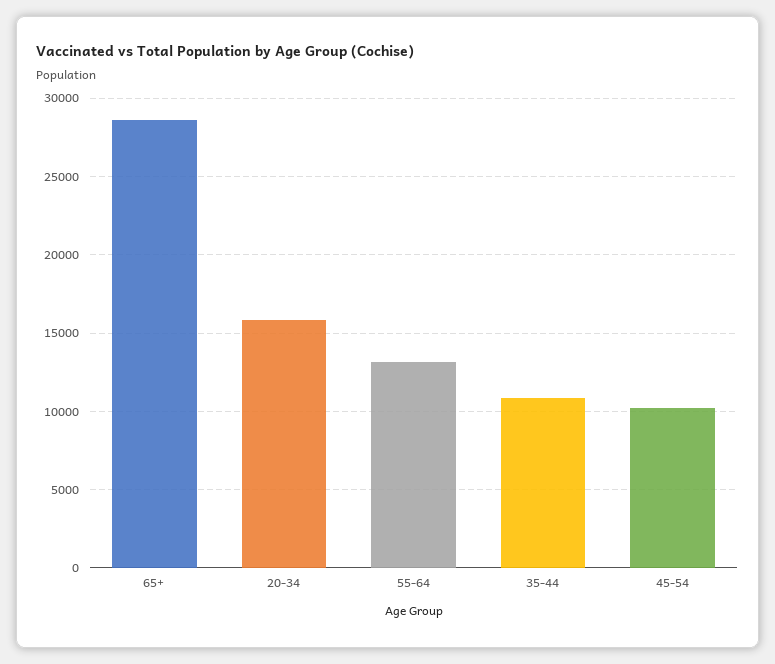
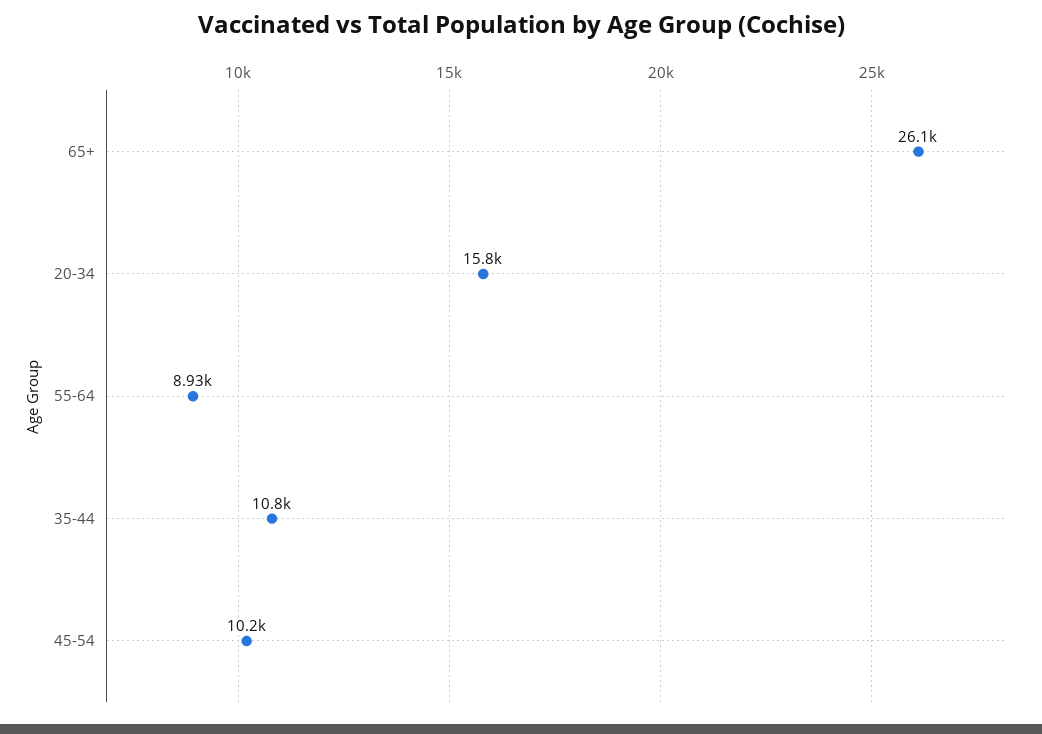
65+: 28500 -> 26100
55-64: 13000 -> 8930

